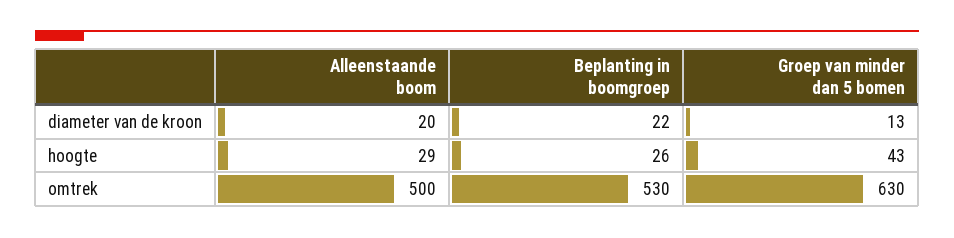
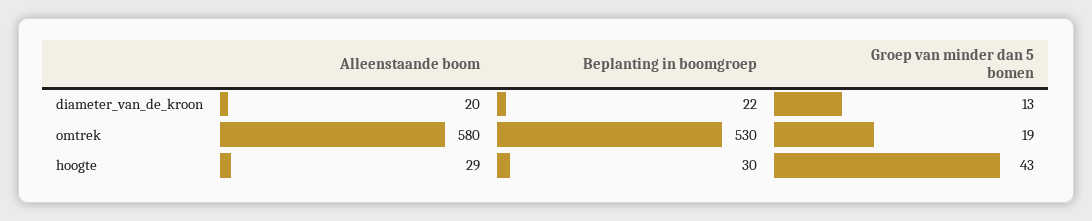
Beplanting in boomgroep, hoogte: 26 -> 30
Alleenstaande boom, omtrek: 500 -> 580
Groep van minder dan 5 bomen, omtrek: 630 -> 19

